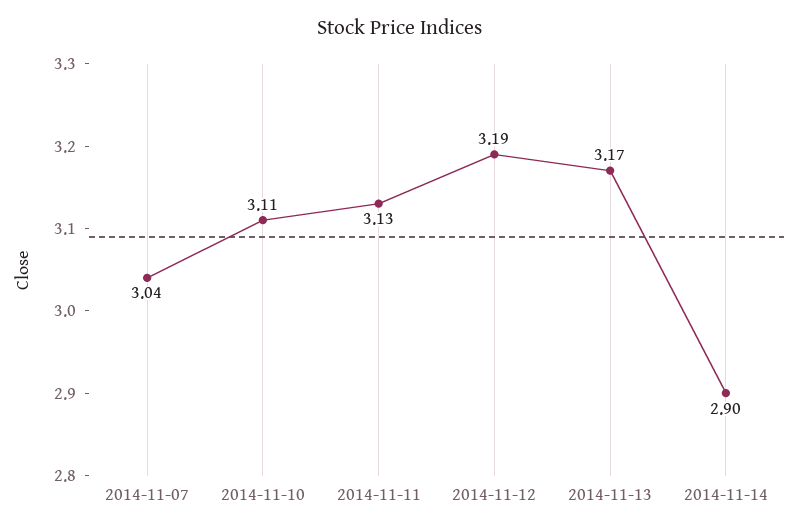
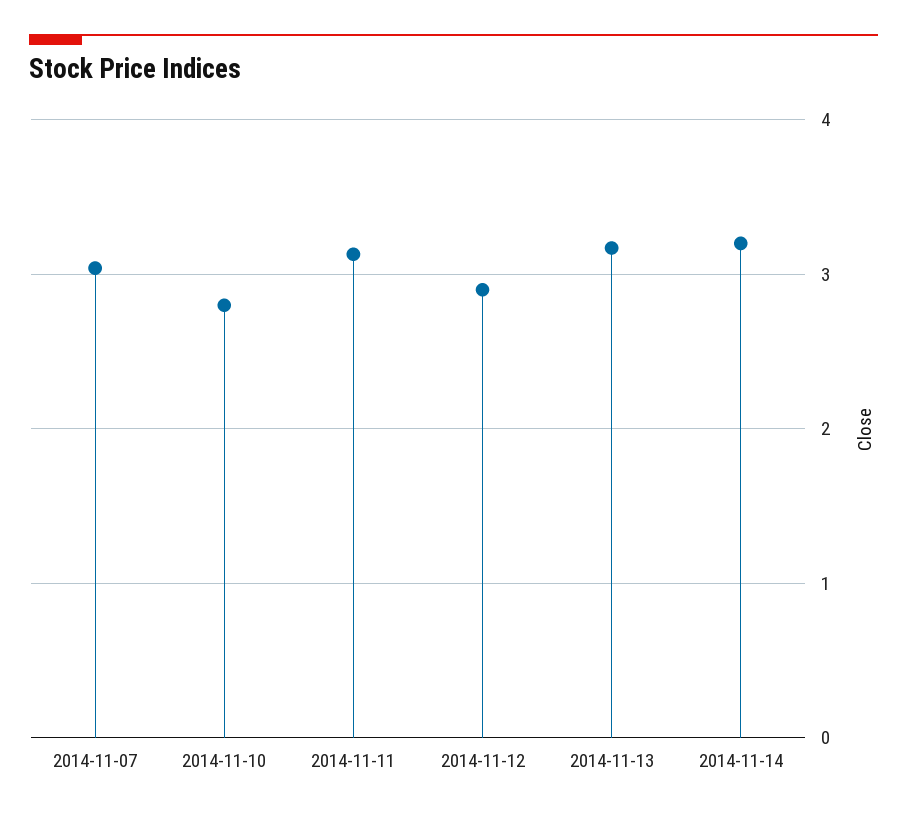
2014-11-10: 3.11 -> 2.8
2014-11-12: 3.19 -> 2.9
2014-11-14: 2.9 -> 3.2

